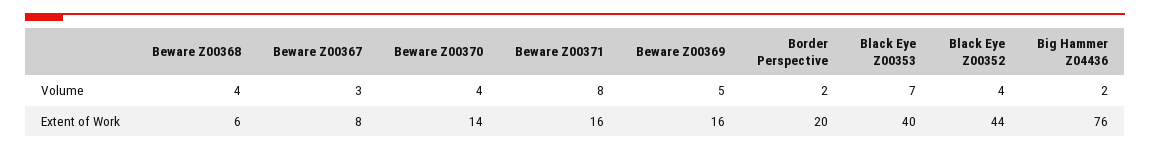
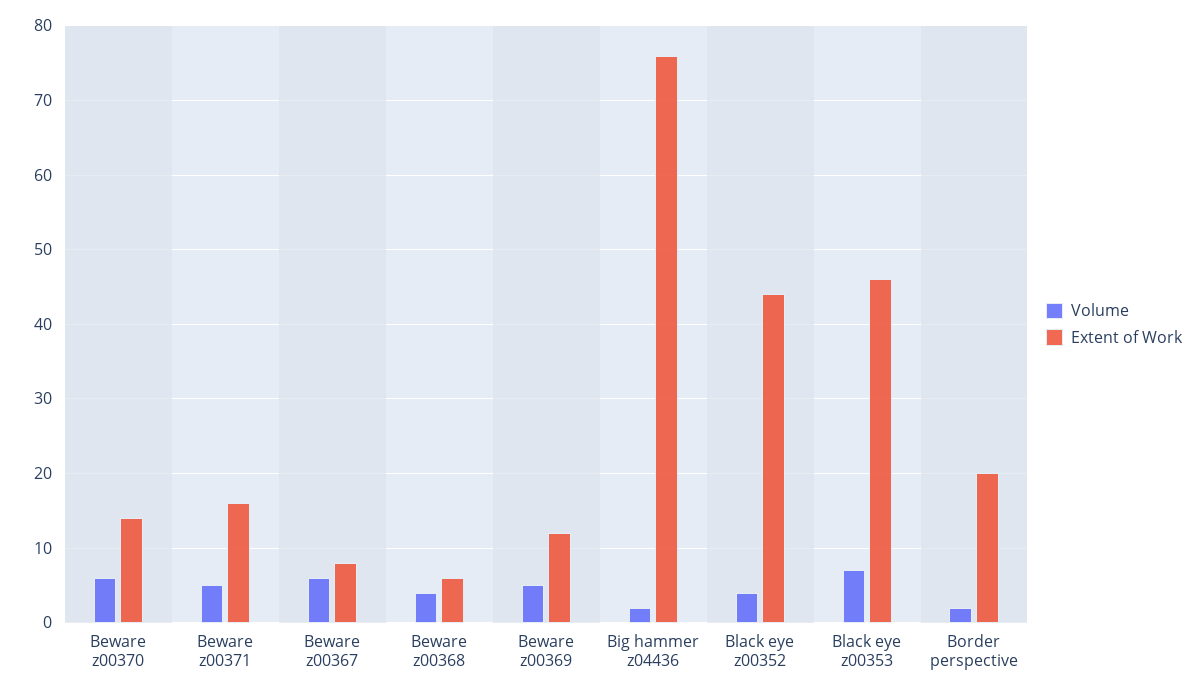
Volume, Beware Z00367: 3 -> 6
Volume, Beware Z00370: 4 -> 6
Volume, Beware Z00371: 8 -> 5
Extent of Work, Beware Z00369: 16 -> 12
Extent of Work, Black Eye Z00353: 40 -> 46

